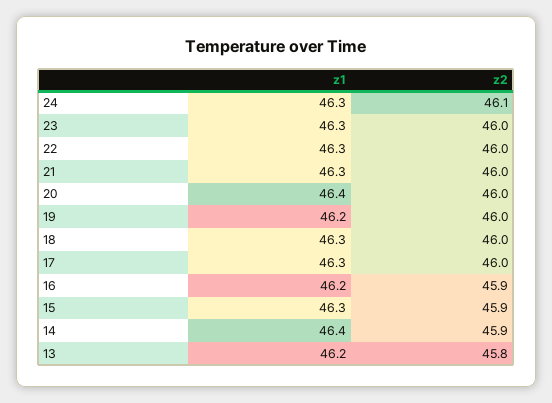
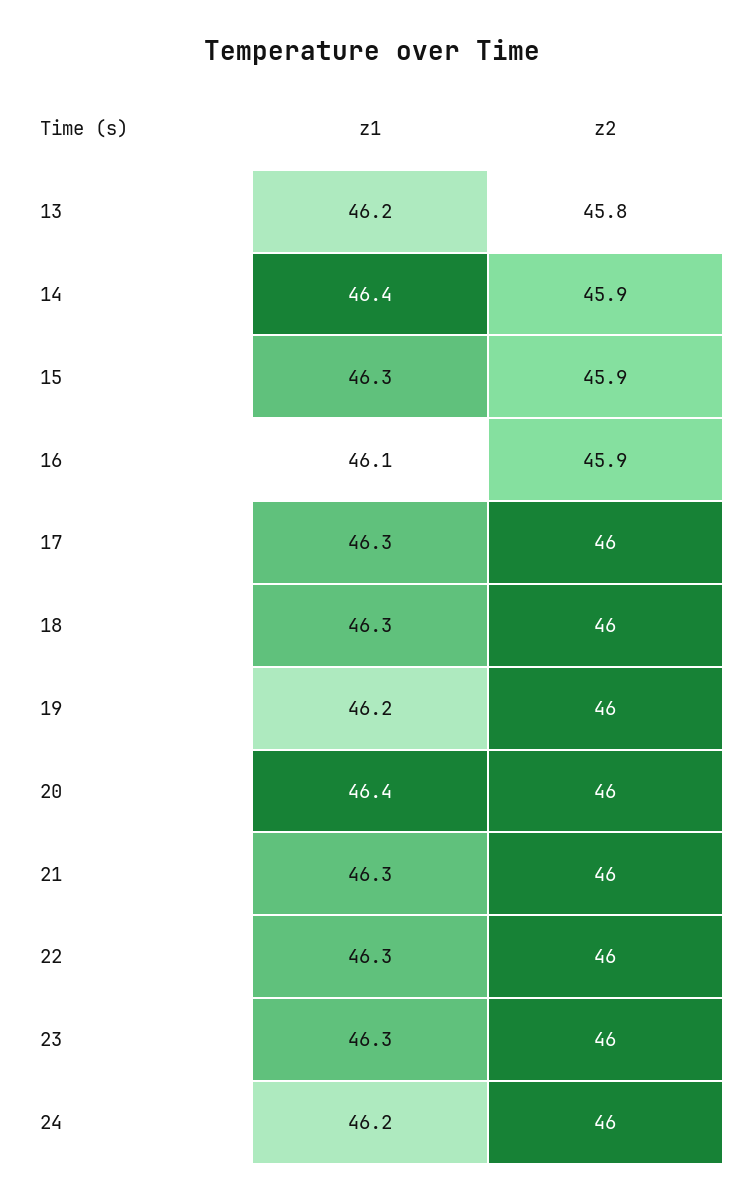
z1, 24: 46.3 -> 46.2
z2, 24: 46.1 -> 46
z1, 16: 46.2 -> 46.1

